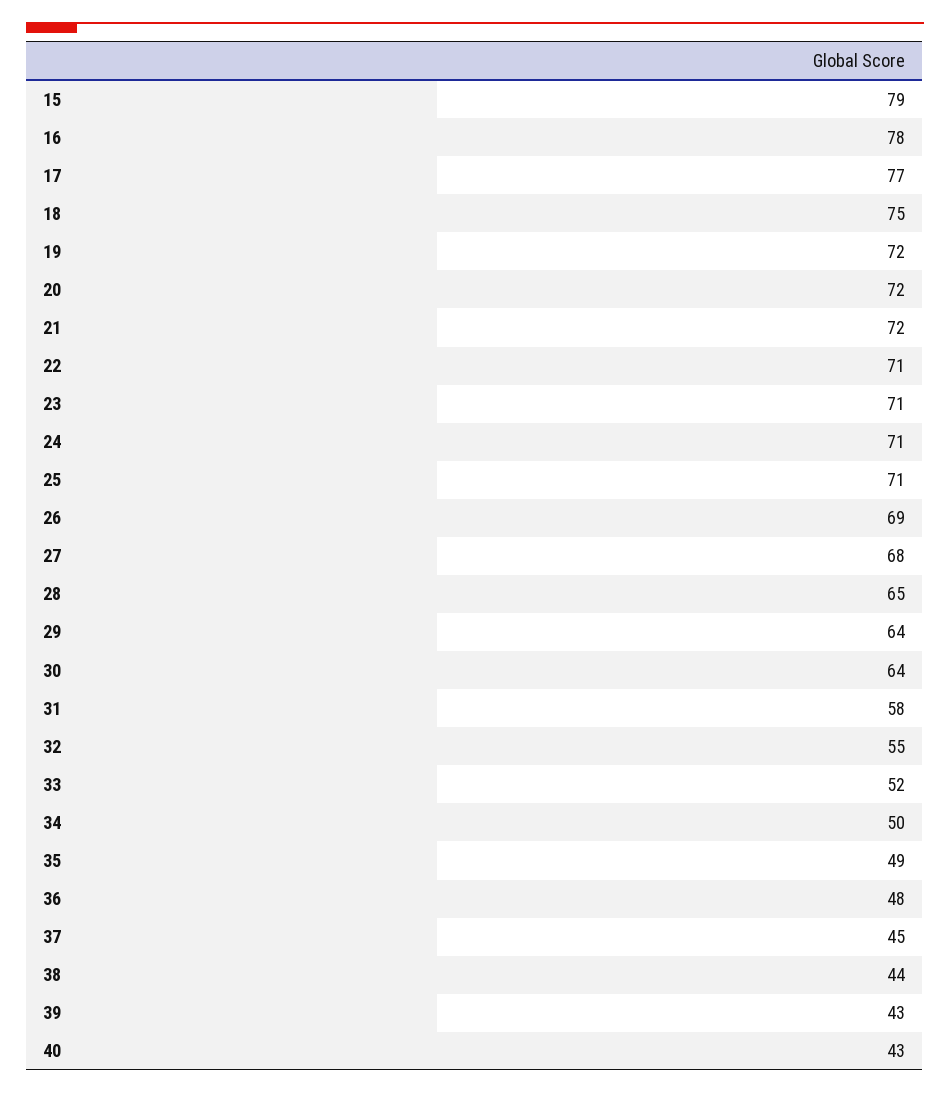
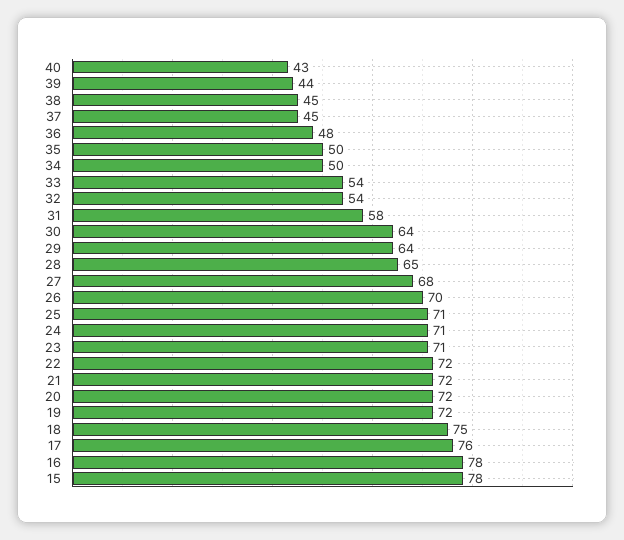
15: 79 -> 78
17: 77 -> 76
22: 71 -> 72
26: 69 -> 70
32: 55 -> 54
33: 52 -> 54
35: 49 -> 50
38: 44 -> 45
39: 43 -> 44

